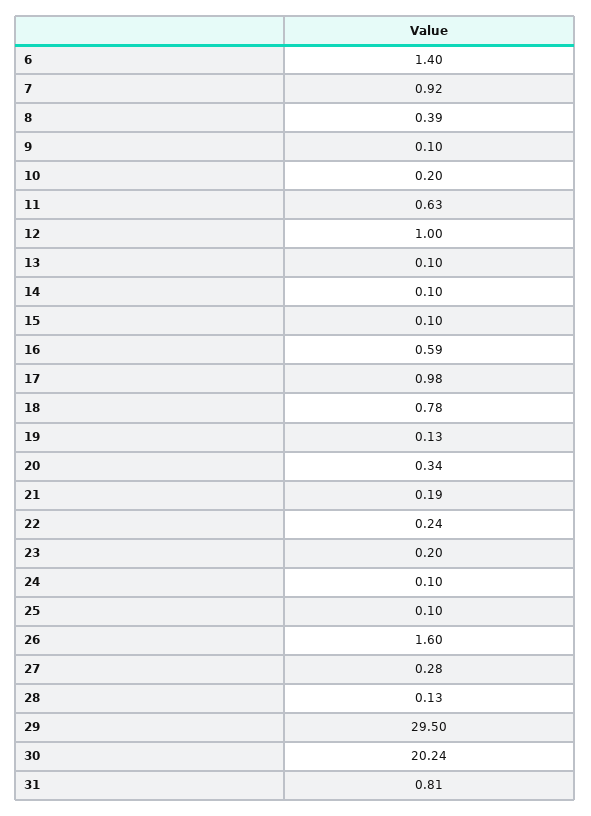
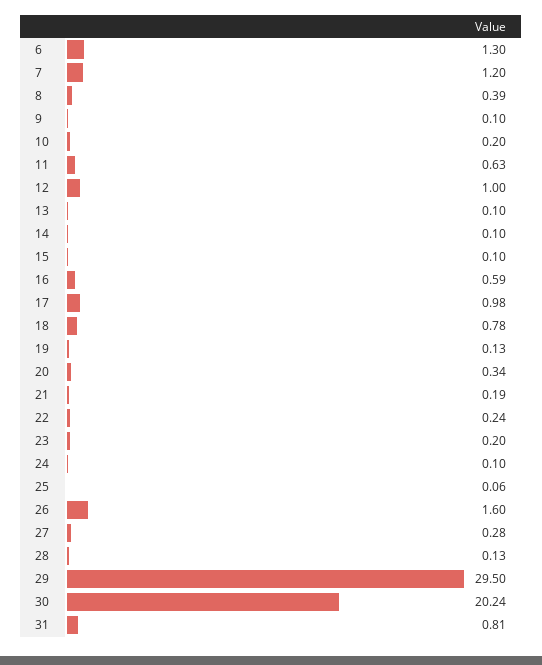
6: 1.4 -> 1.3
7: 0.92 -> 1.2
25: 0.1 -> 0.06

